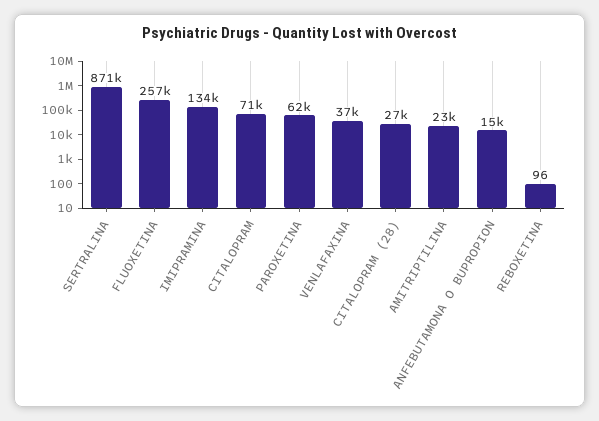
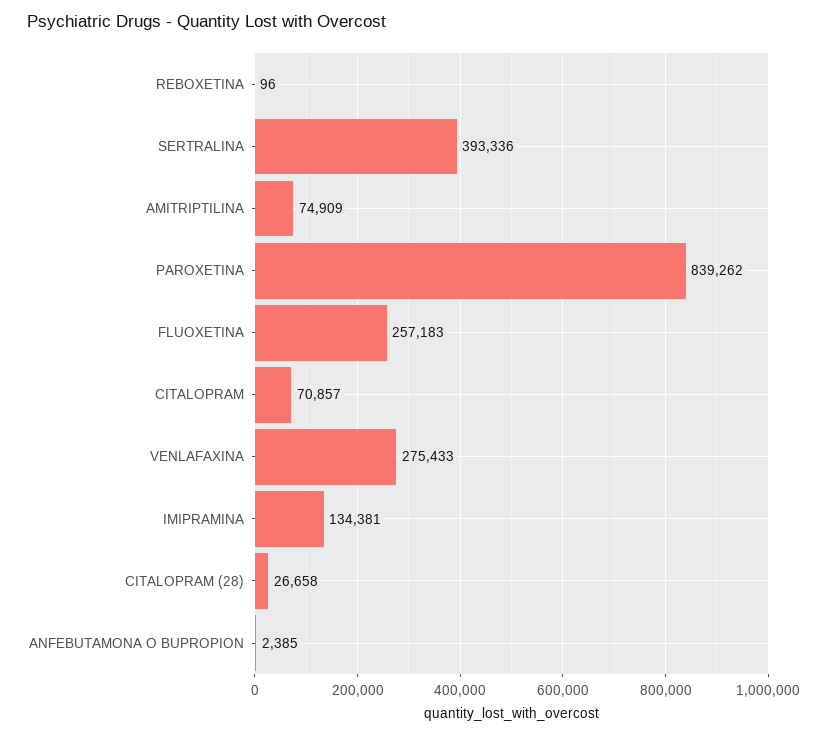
SERTRALINA: 871000 -> 393336
PAROXETINA: 62000 -> 839262
VENLAFAXINA: 37000 -> 275433
AMITRIPTILINA: 23000 -> 74909
ANFEBUTAMONA O BUPROPION: 15000 -> 2385

